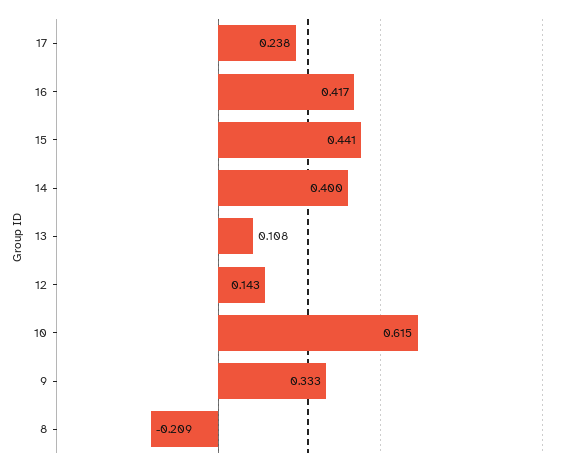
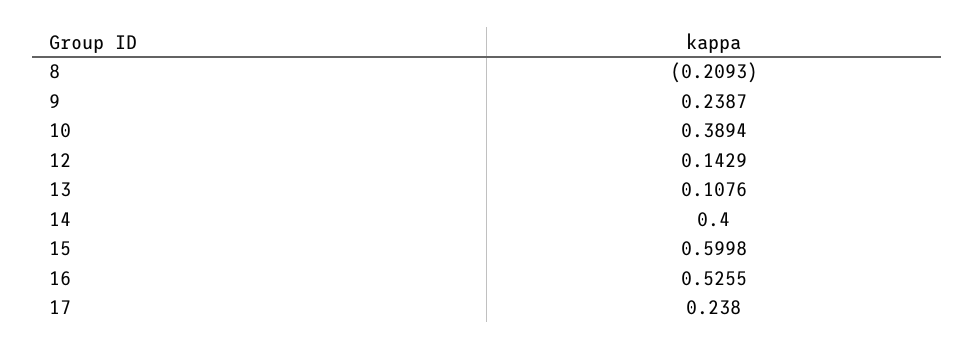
16: 0.417 -> 0.5255
15: 0.441 -> 0.5998
10: 0.615 -> 0.3894
9: 0.333 -> 0.2387

